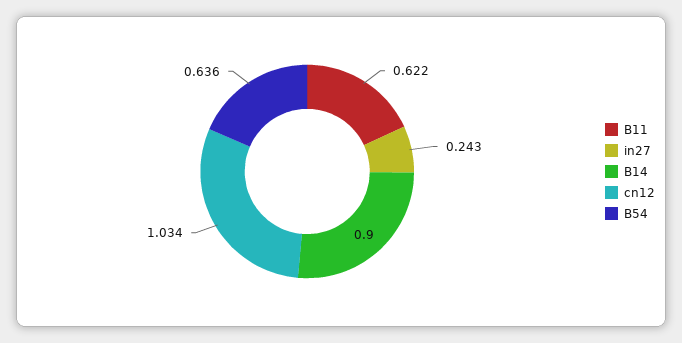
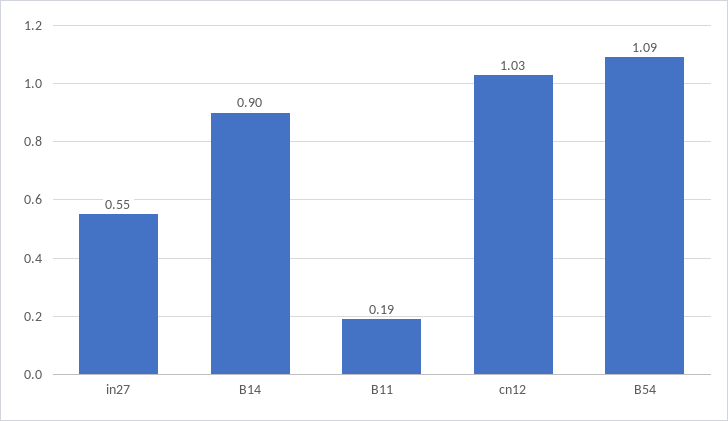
B11: 0.622 -> 0.19
in27: 0.243 -> 0.55
B54: 0.636 -> 1.09

